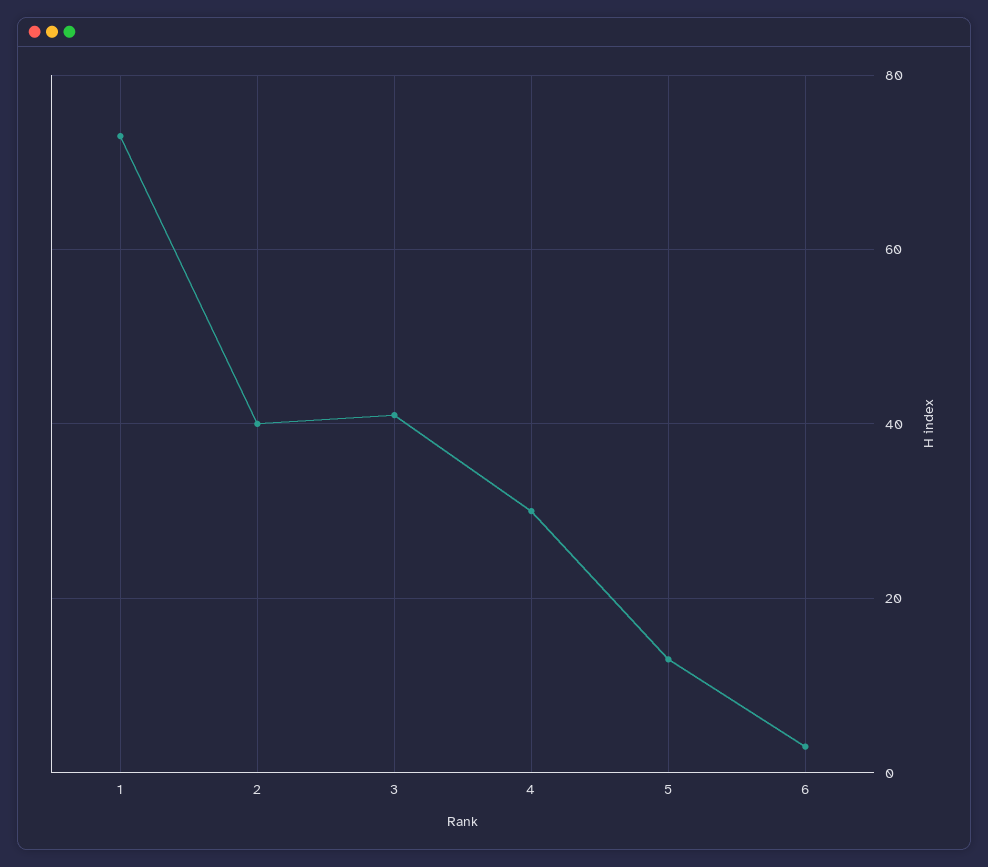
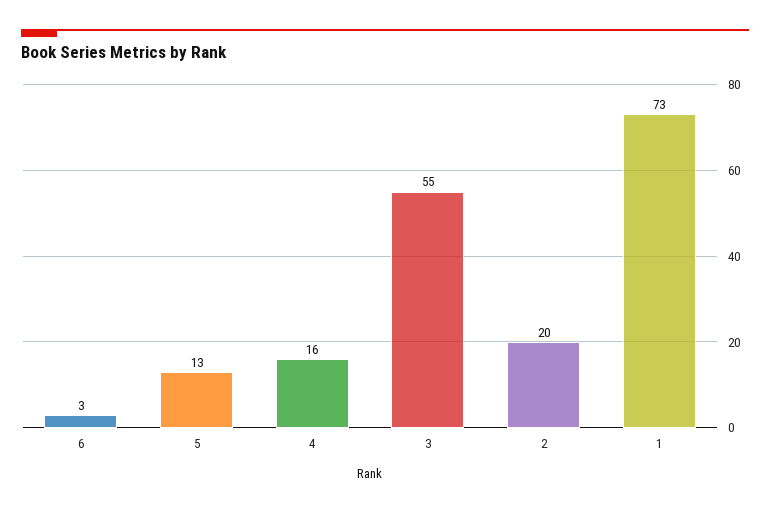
2: 40 -> 20
3: 40 -> 55
4: 30 -> 16

